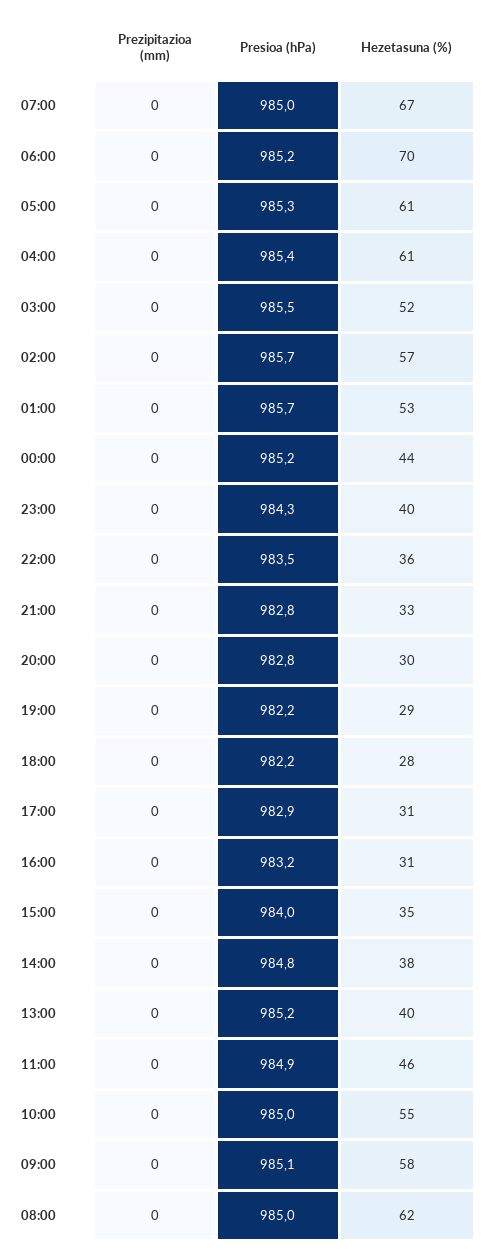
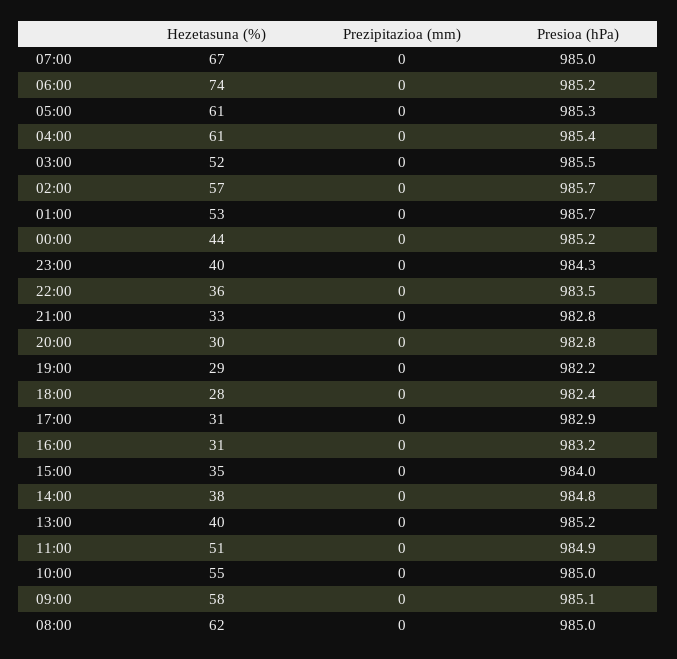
Hezetasuna (%), 06:00: 70 -> 74
Presioa (hPa), 18:00: 982.2 -> 982.4
Hezetasuna (%), 11:00: 46 -> 51

